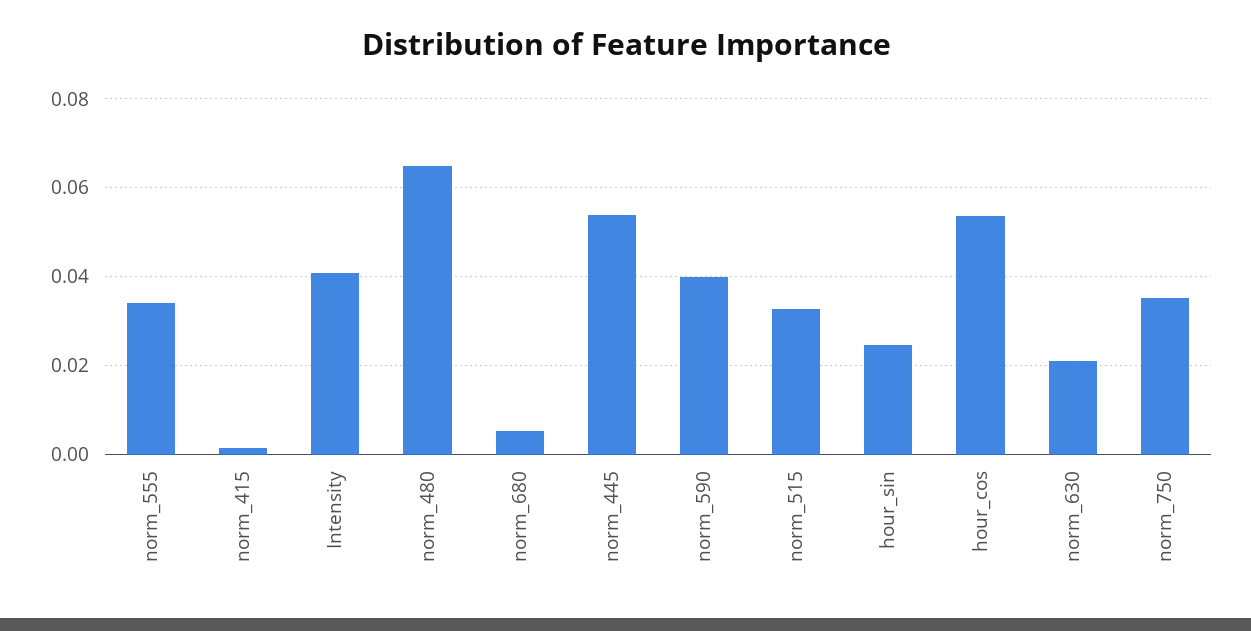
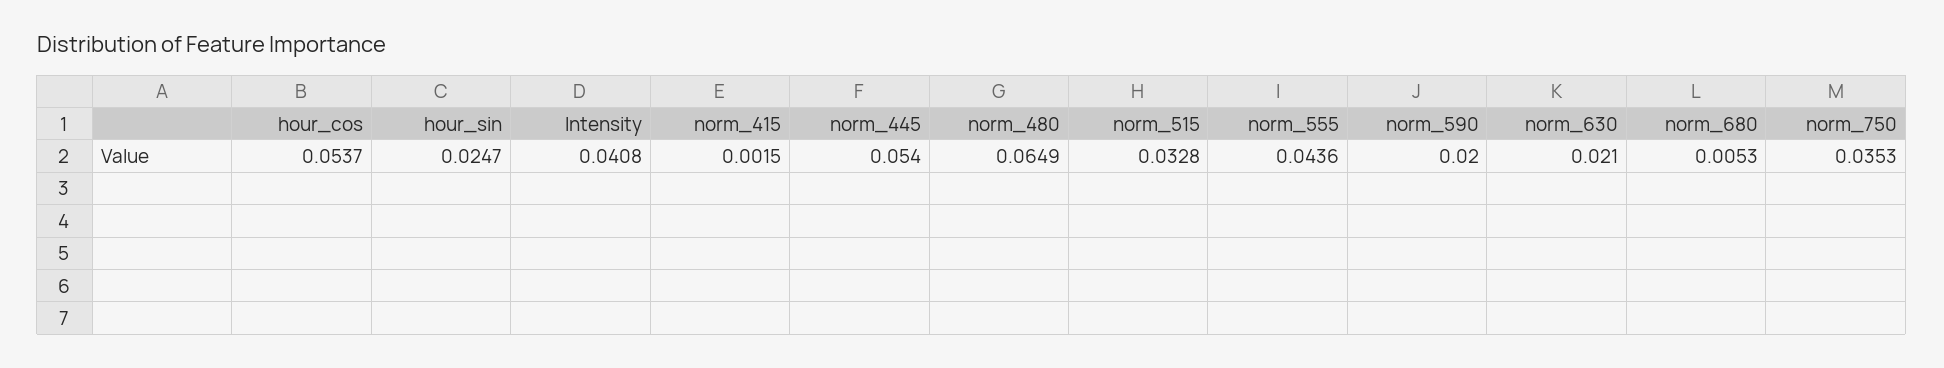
norm_555: 0.034 -> 0.0436
norm_590: 0.04 -> 0.02

